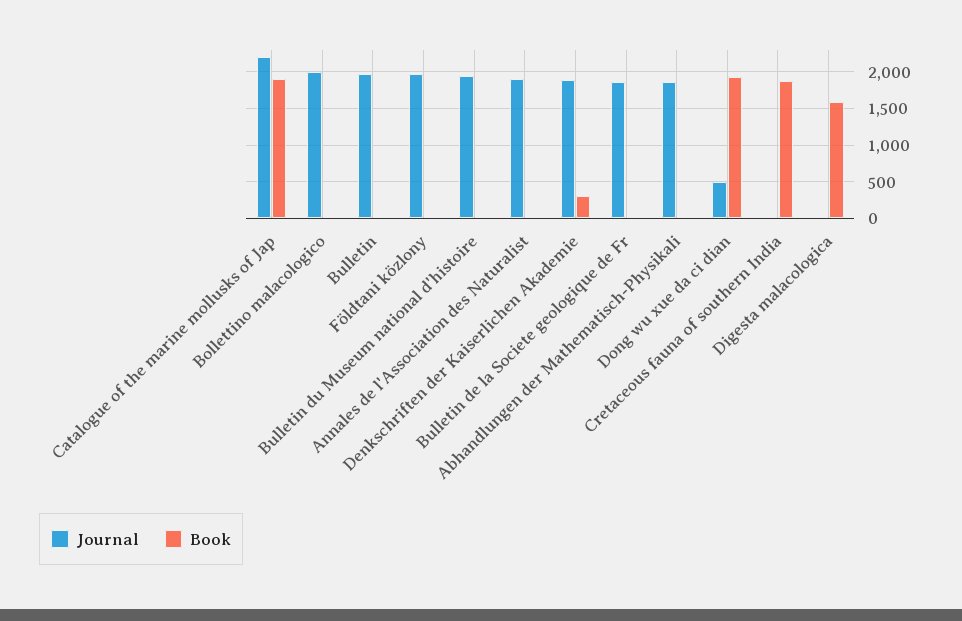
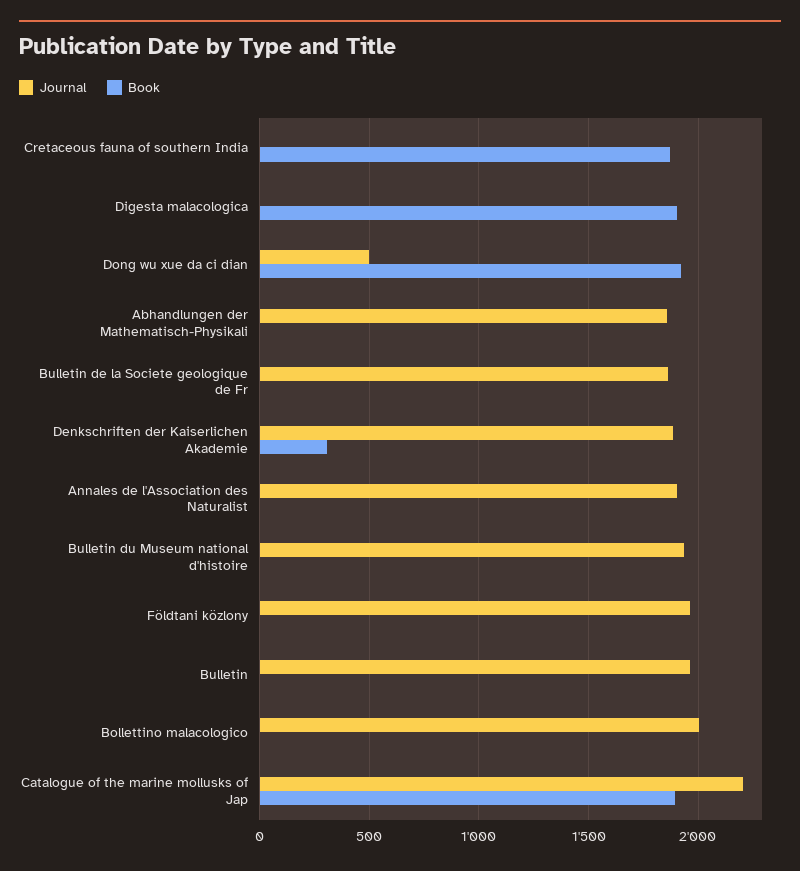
Book, Digesta malacologica: 1600 -> 1900

